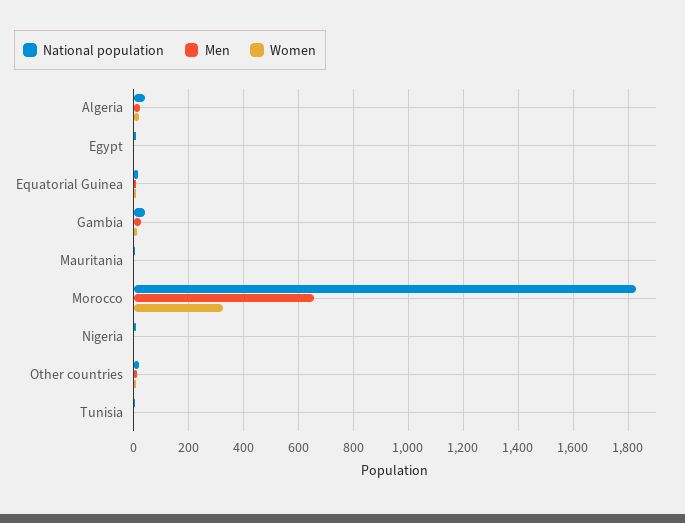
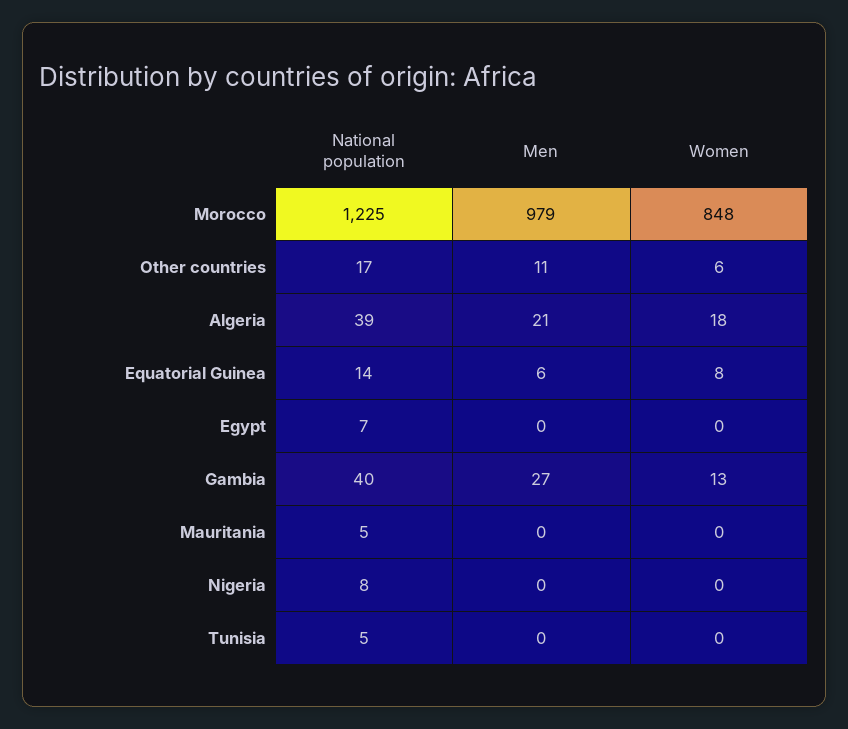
National population, Morocco: 1825 -> 1225
Men, Morocco: 650 -> 979
Women, Morocco: 325 -> 848

